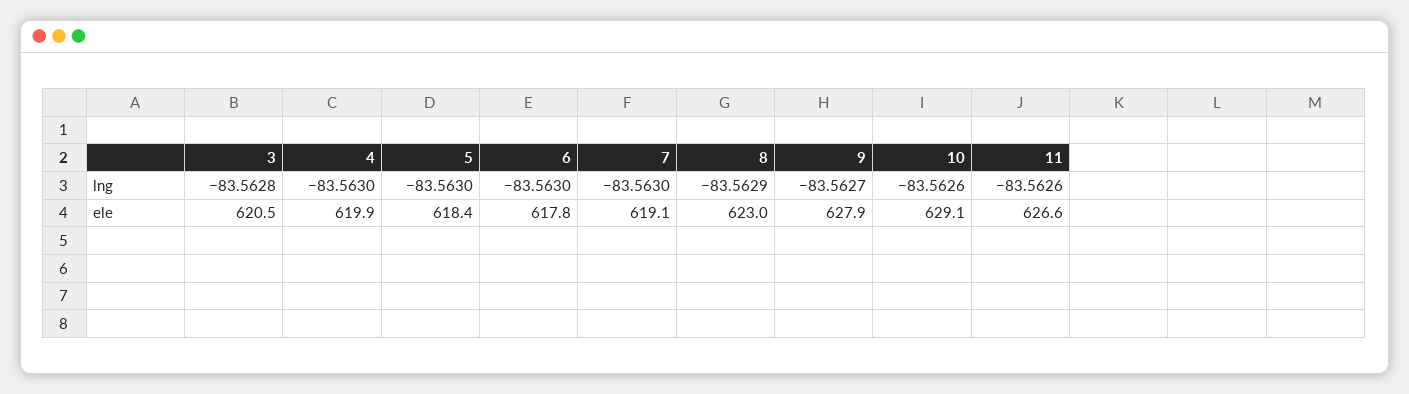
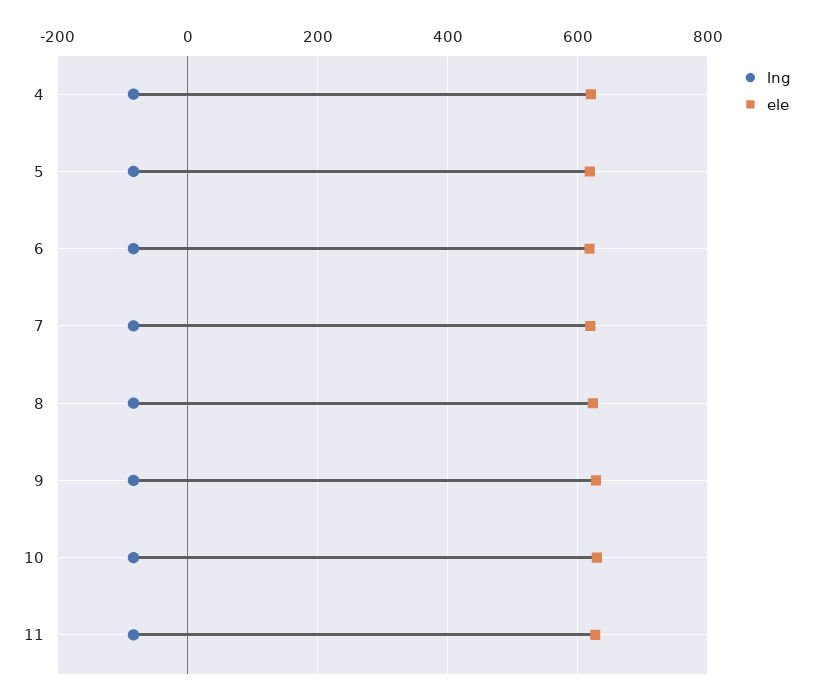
lng, 3: -83.5628 -> none
ele, 3: 620.5 -> none

